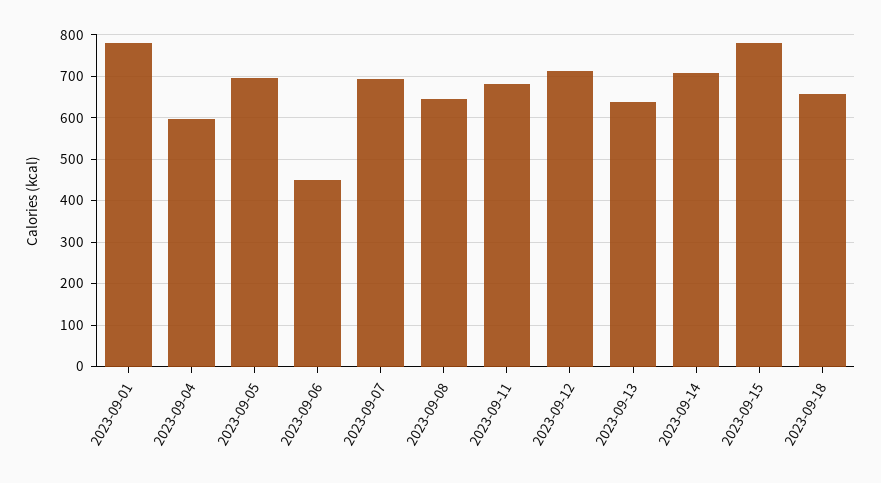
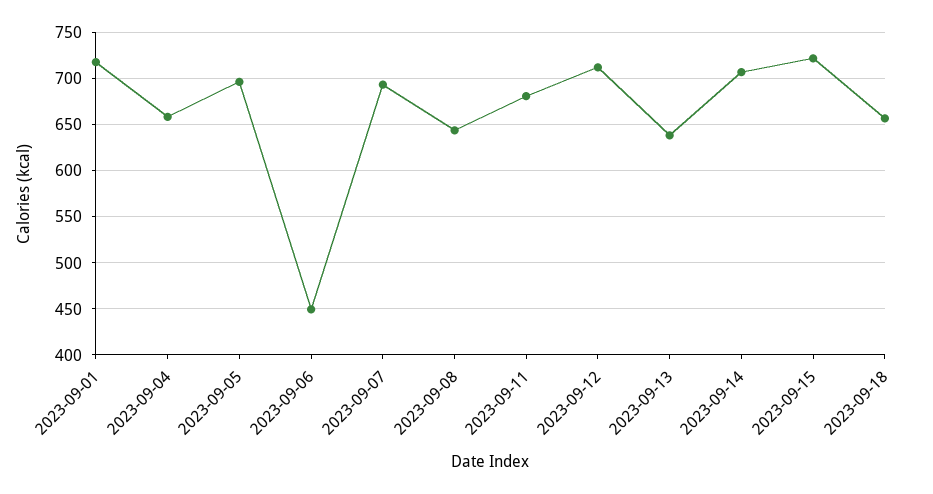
2023-09-01: 780 -> 720
2023-09-04: 600 -> 660
2023-09-15: 780 -> 720

